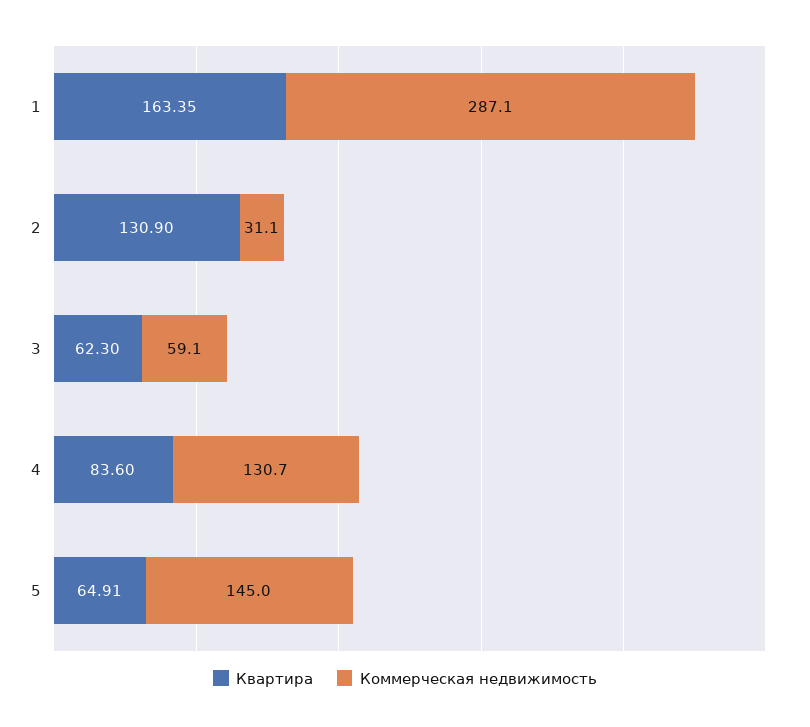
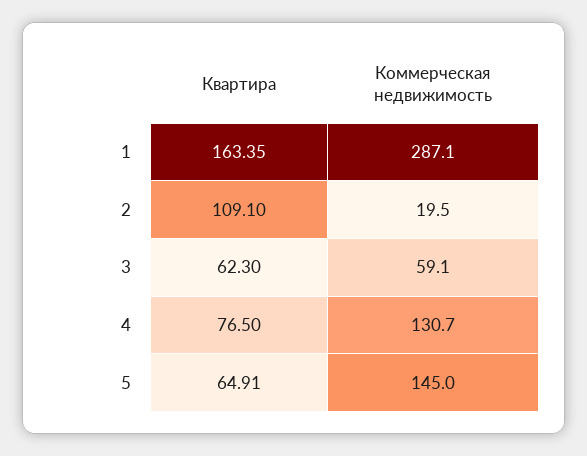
Квартира, 2: 130.9 -> 109.1
Коммерческая недвижимость, 2: 31.1 -> 19.5
Квартира, 4: 83.6 -> 76.5

